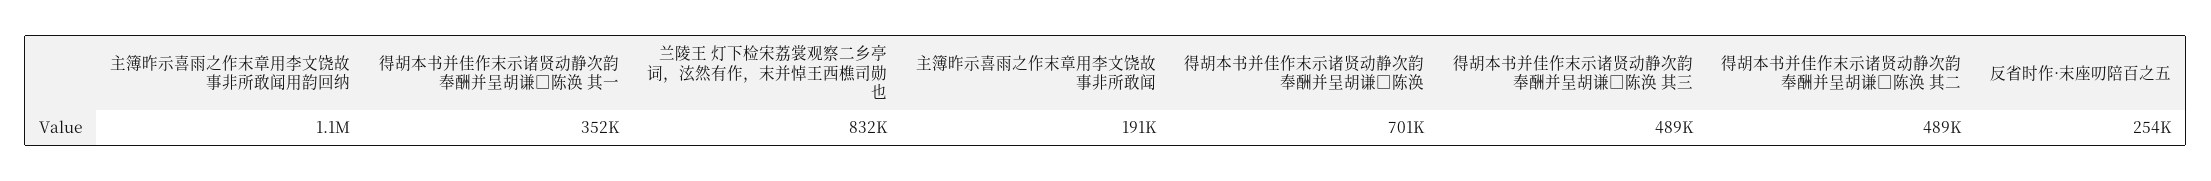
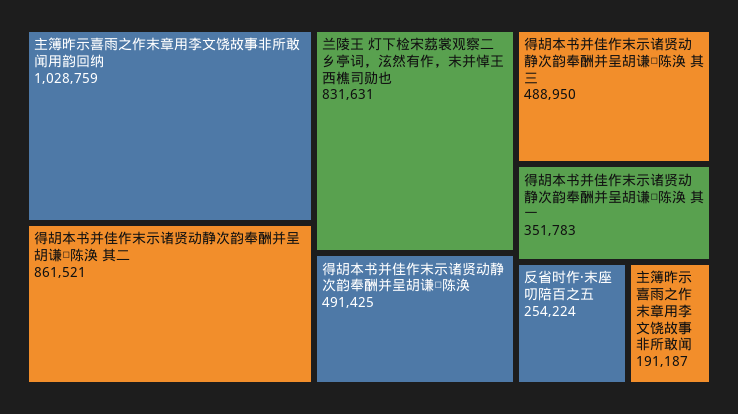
主簿昨示喜雨之作末章用李文饶故事非所敢闻用韵回纳: 1100000 -> 1028759
得胡本书并佳作末示诸贤动静次韵奉酬并呈胡谦□陈涣: 701000 -> 491425
得胡本书并佳作末示诸贤动静次韵奉酬并呈胡谦□陈涣 其二: 489000 -> 861521

